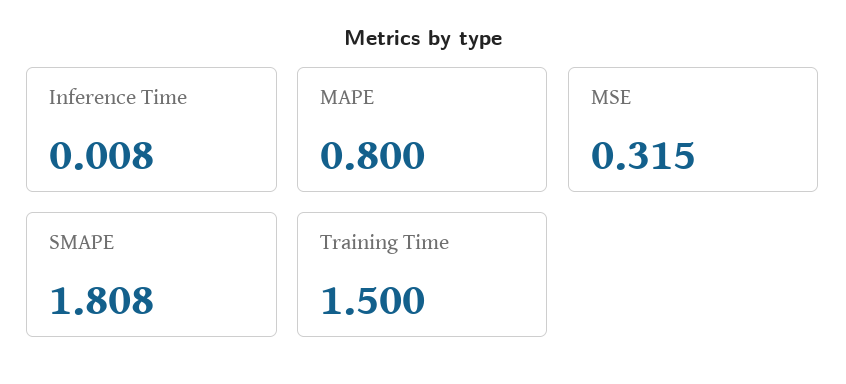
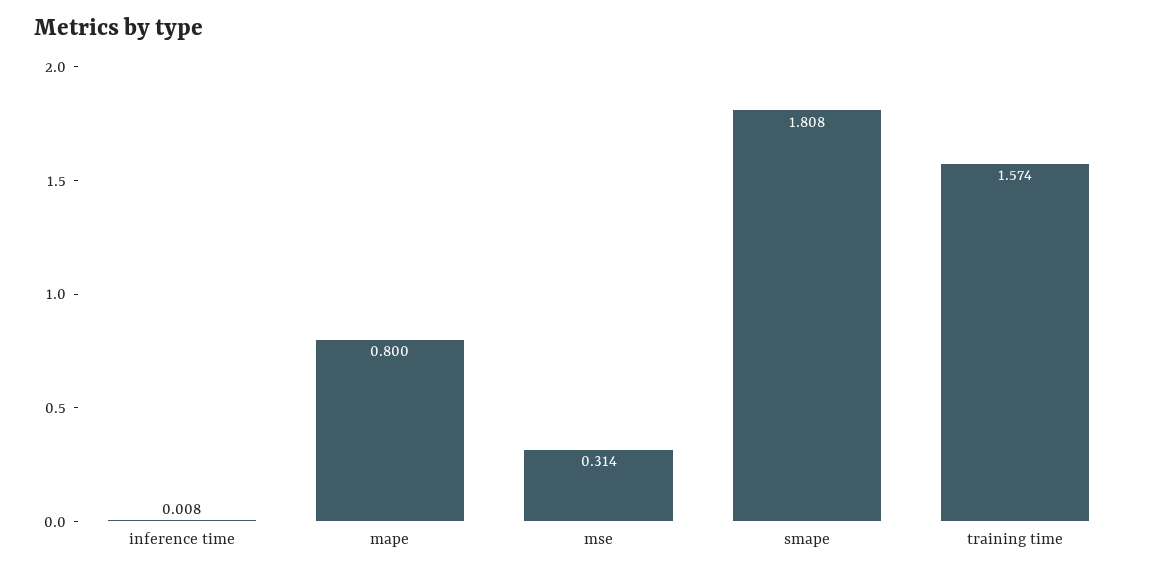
MSE: 0.315 -> 0.314
Training Time: 1.5 -> 1.574

